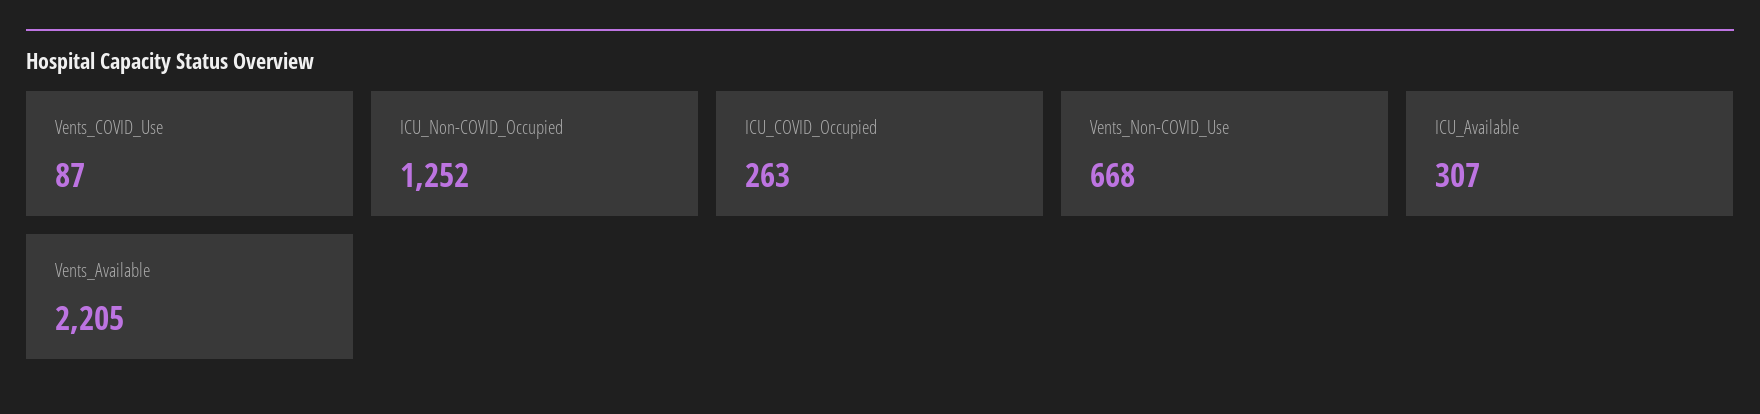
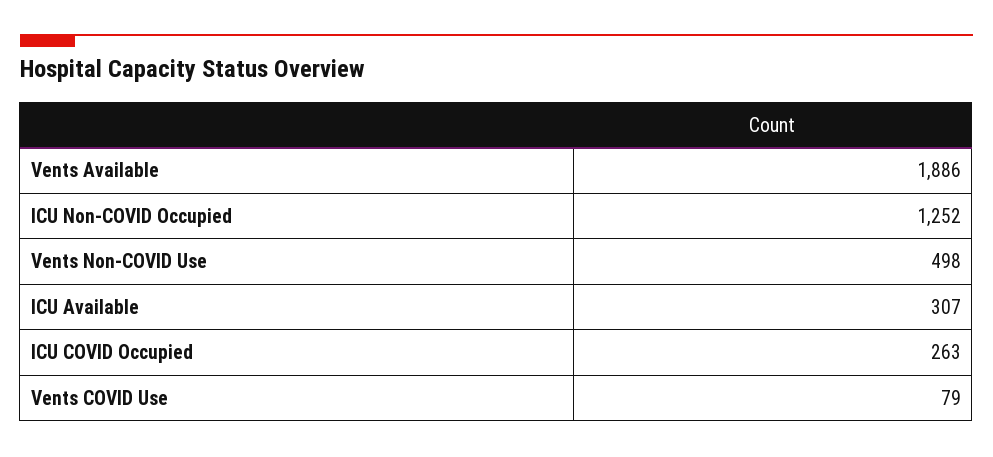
Vents_COVID_Use: 87 -> 79
Vents_Non-COVID_Use: 668 -> 498
Vents_Available: 2205 -> 1886

